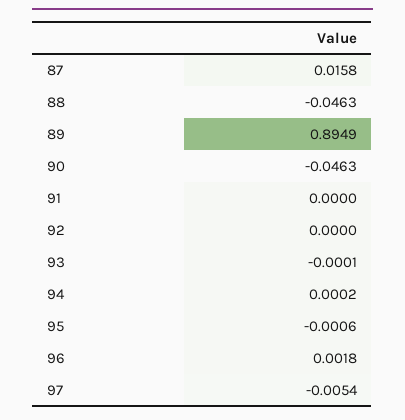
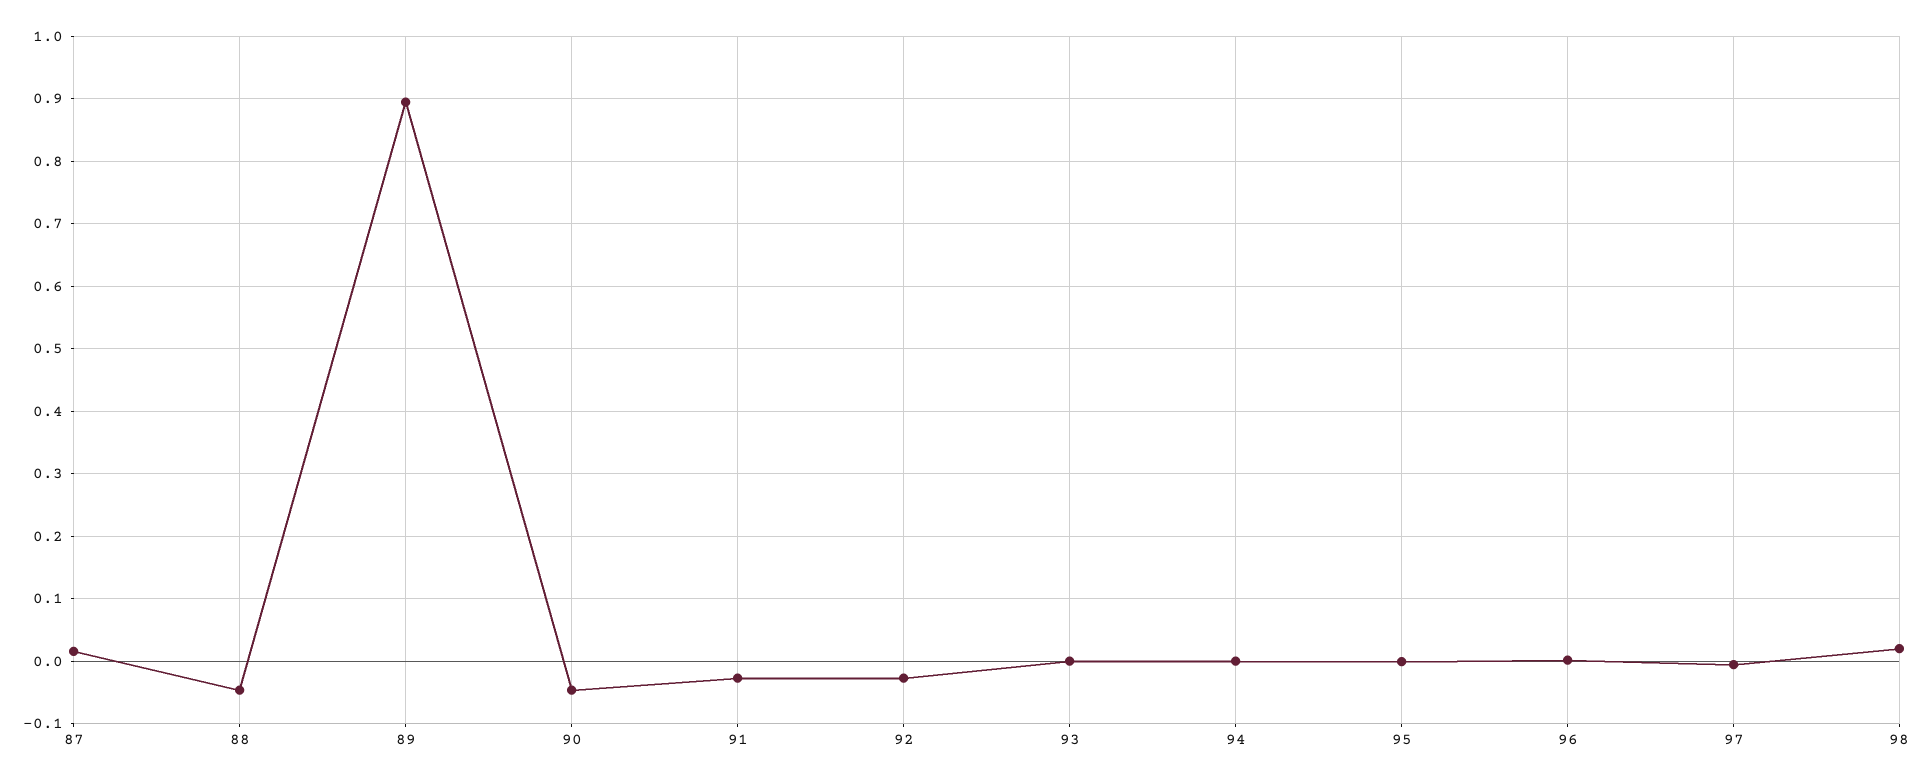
91: 0 -> -0.03
92: 0 -> -0.03
98: none -> 0.02

